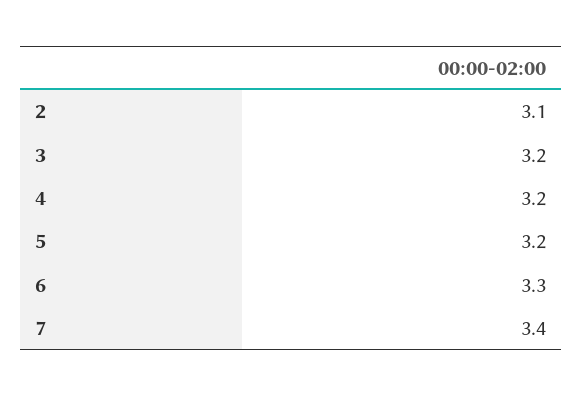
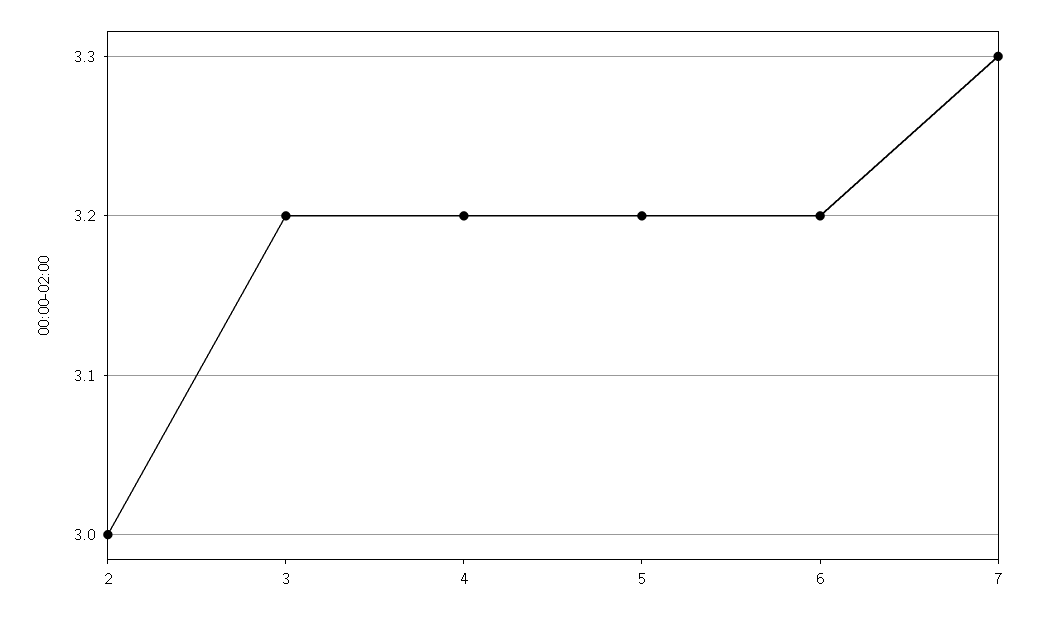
2: 3.1 -> 3
6: 3.3 -> 3.2
7: 3.4 -> 3.3

